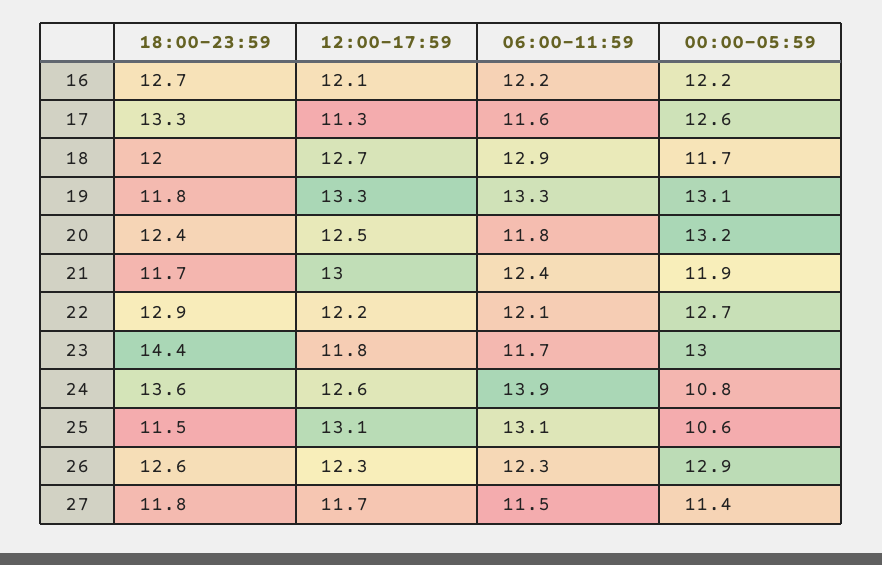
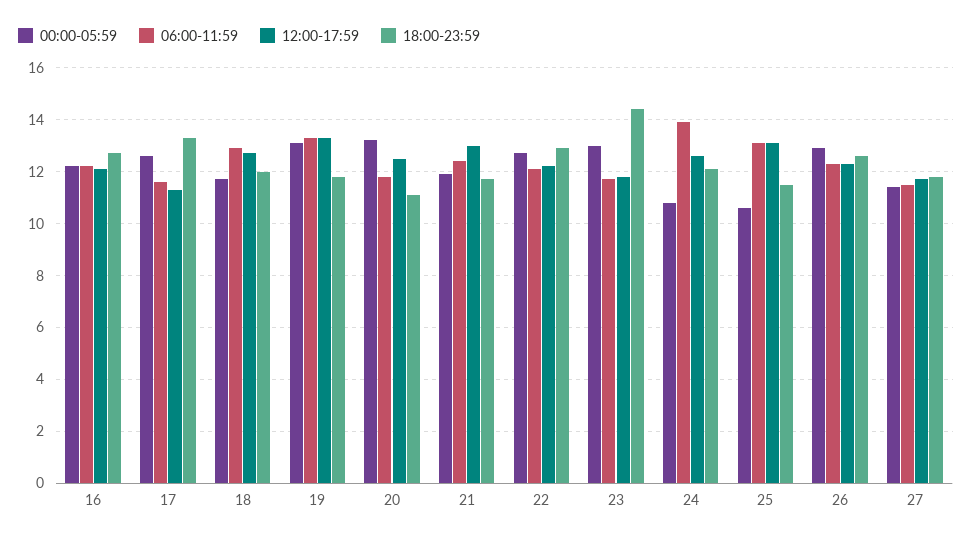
18:00-23:59, 20: 12.4 -> 11
18:00-23:59, 24: 13.6 -> 12

